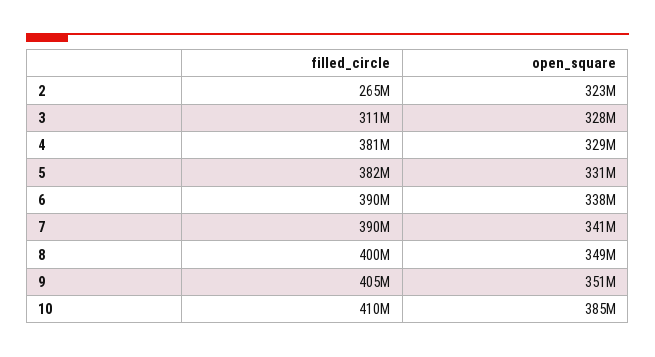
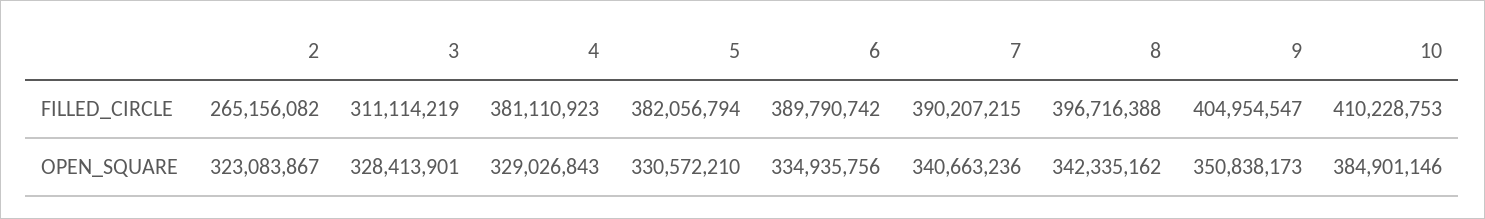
open_square, 6: 338000000 -> 334935756
filled_circle, 8: 400000000 -> 396716388
open_square, 8: 349000000 -> 342335162

